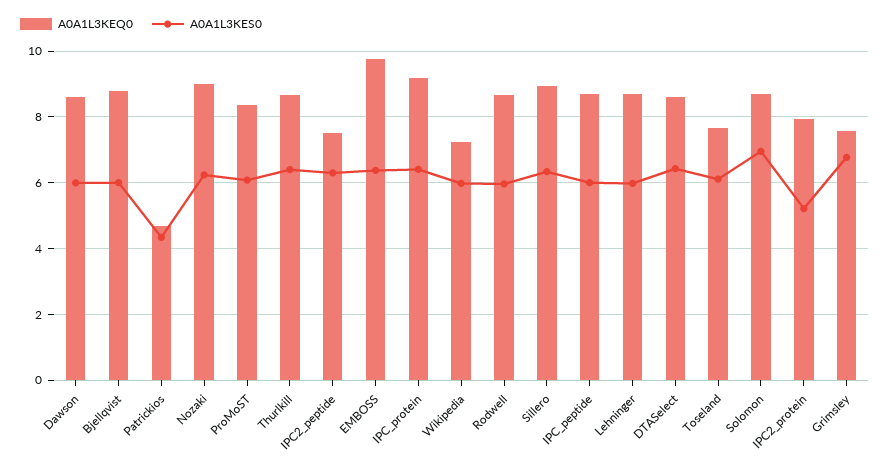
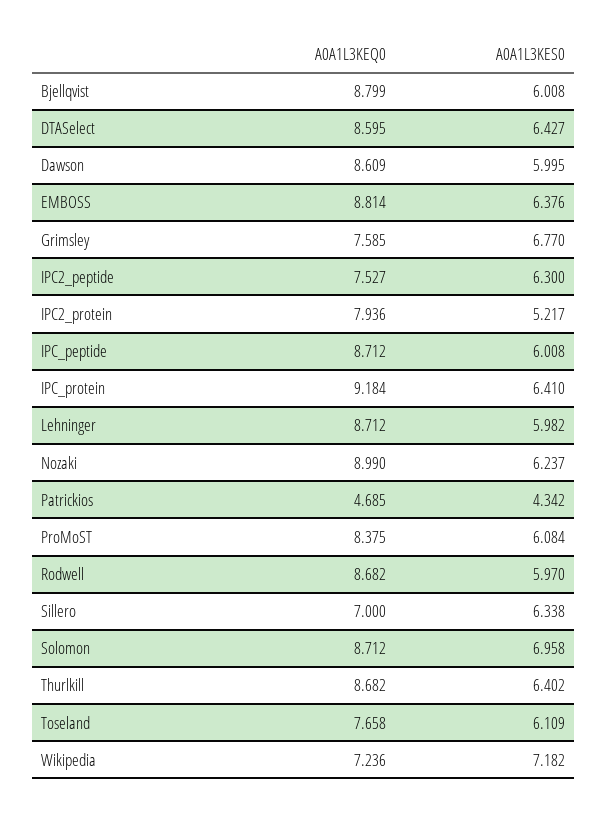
A0A1L3KEQ0, EMBOSS: 9.8 -> 8.814
A0A1L3KES0, Wikipedia: 6 -> 7.182
A0A1L3KEQ0, Sillero: 9 -> 7

